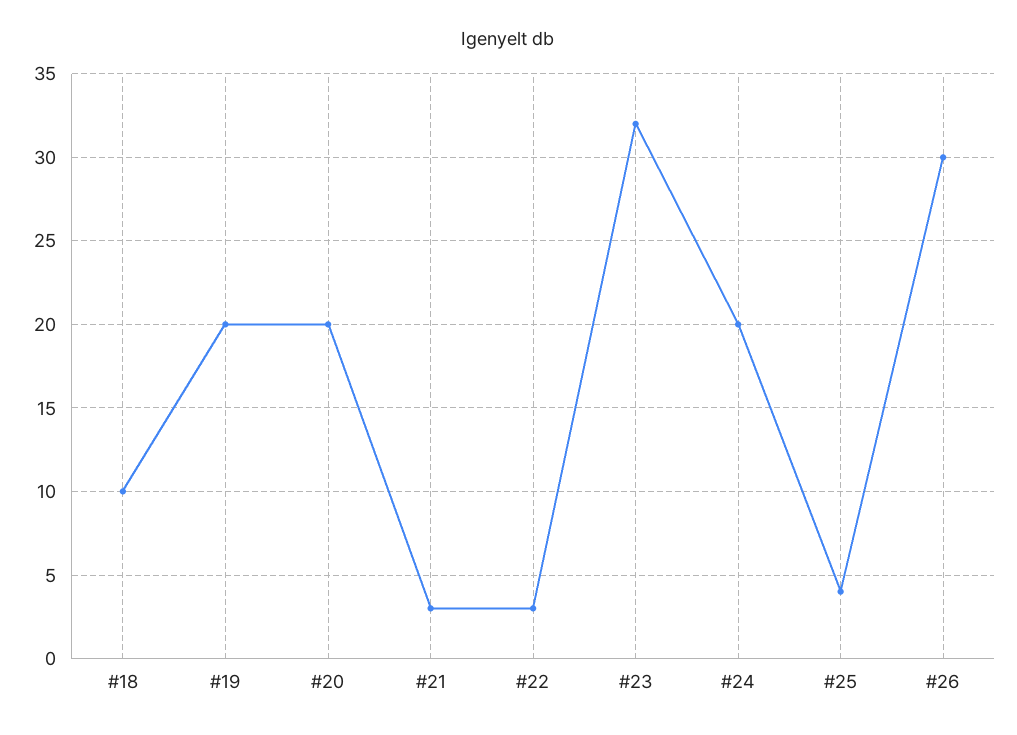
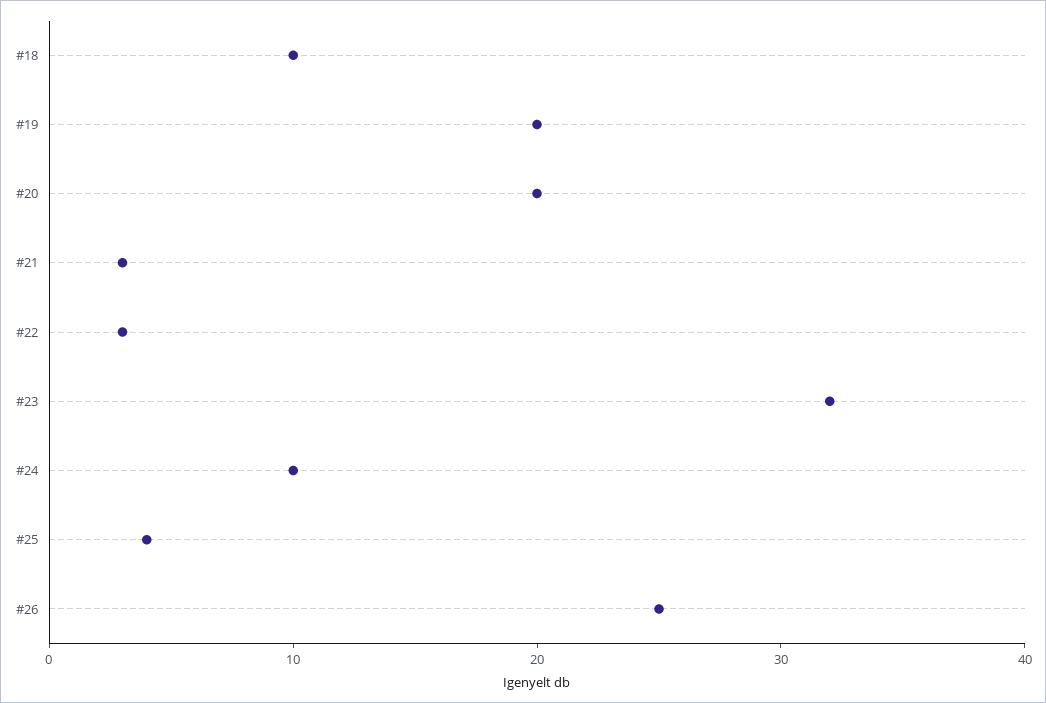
#24: 20 -> 10
#26: 30 -> 25

